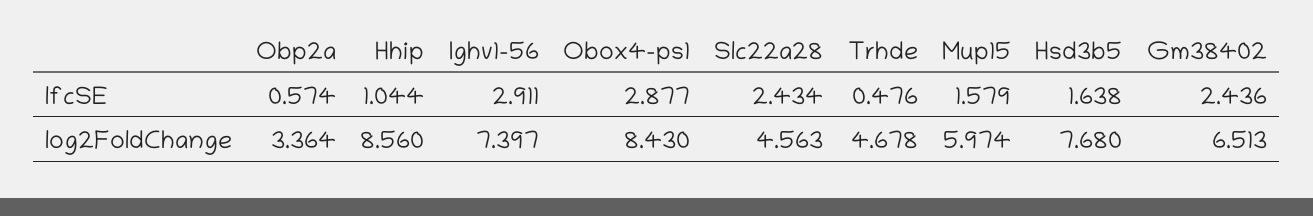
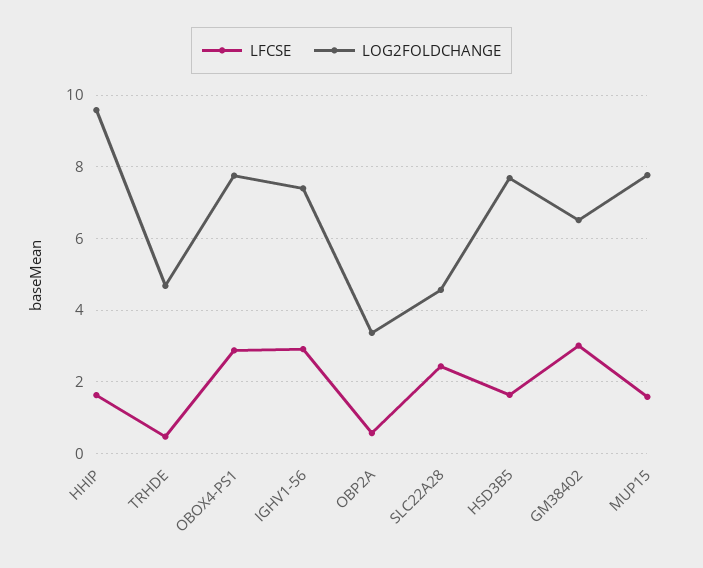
lfcSE, Hhip: 1.044 -> 1.6
lfcSE, Gm38402: 2.436 -> 3
log2FoldChange, Hhip: 8.56 -> 9.6
log2FoldChange, Obox4-ps1: 8.43 -> 7.8
log2FoldChange, Mup15: 5.974 -> 7.8

